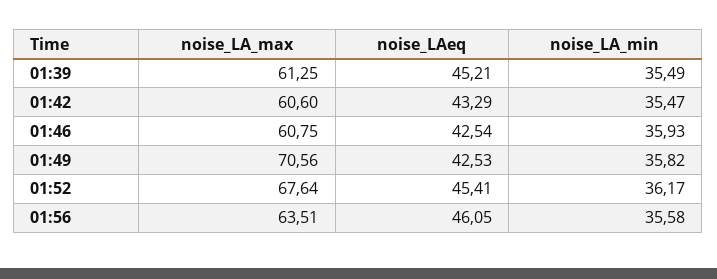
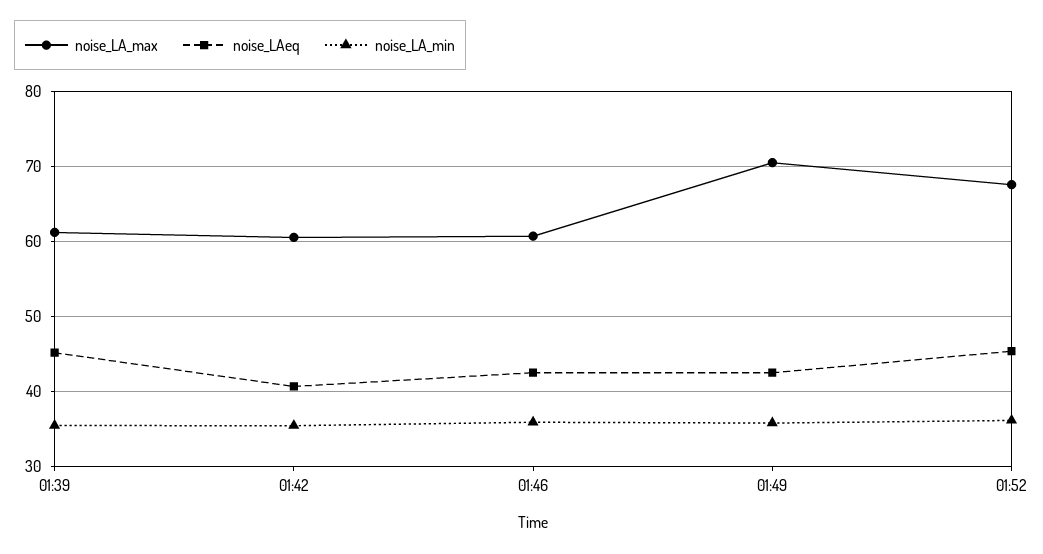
noise_LAeq, 01:42: 43.29 -> 41
noise_LA_max, 01:56: 63.51 -> none
noise_LAeq, 01:56: 46.05 -> none
noise_LA_min, 01:56: 35.58 -> none

